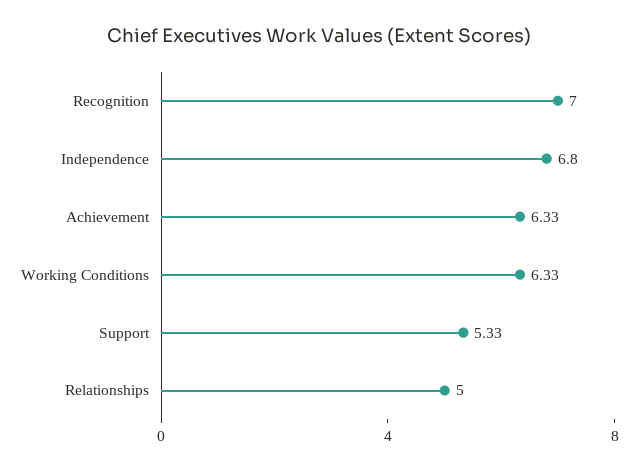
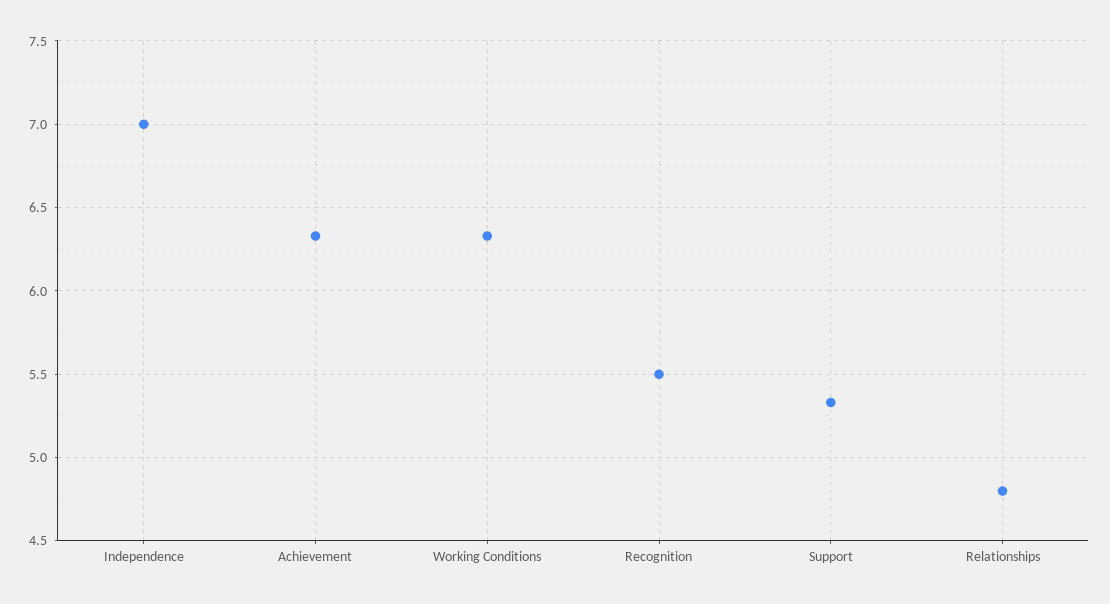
Recognition: 7 -> 5.5
Independence: 6.8 -> 7
Relationships: 5 -> 4.8

